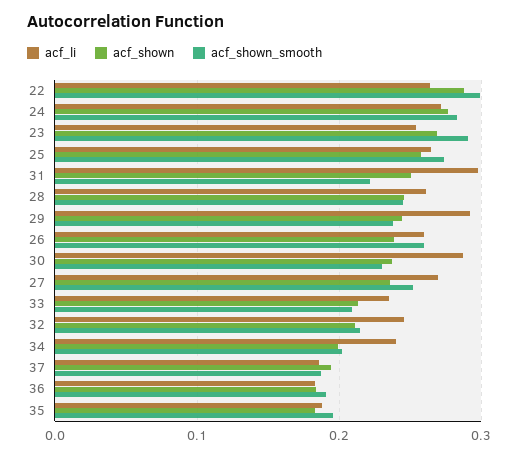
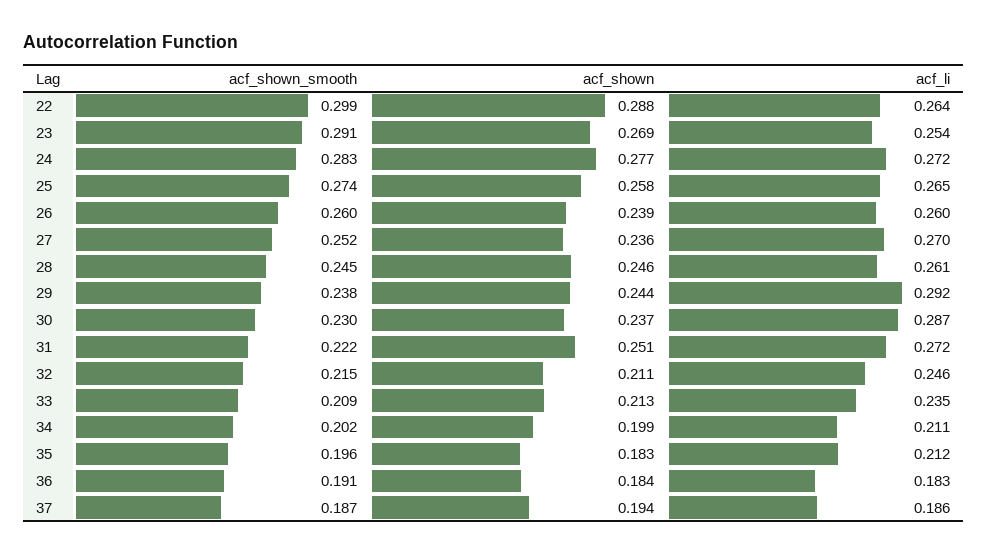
acf_li, 31: 0.3 -> 0.272
acf_li, 34: 0.24 -> 0.211
acf_li, 35: 0.19 -> 0.212

